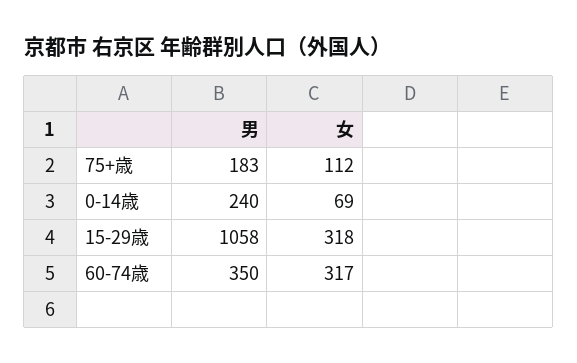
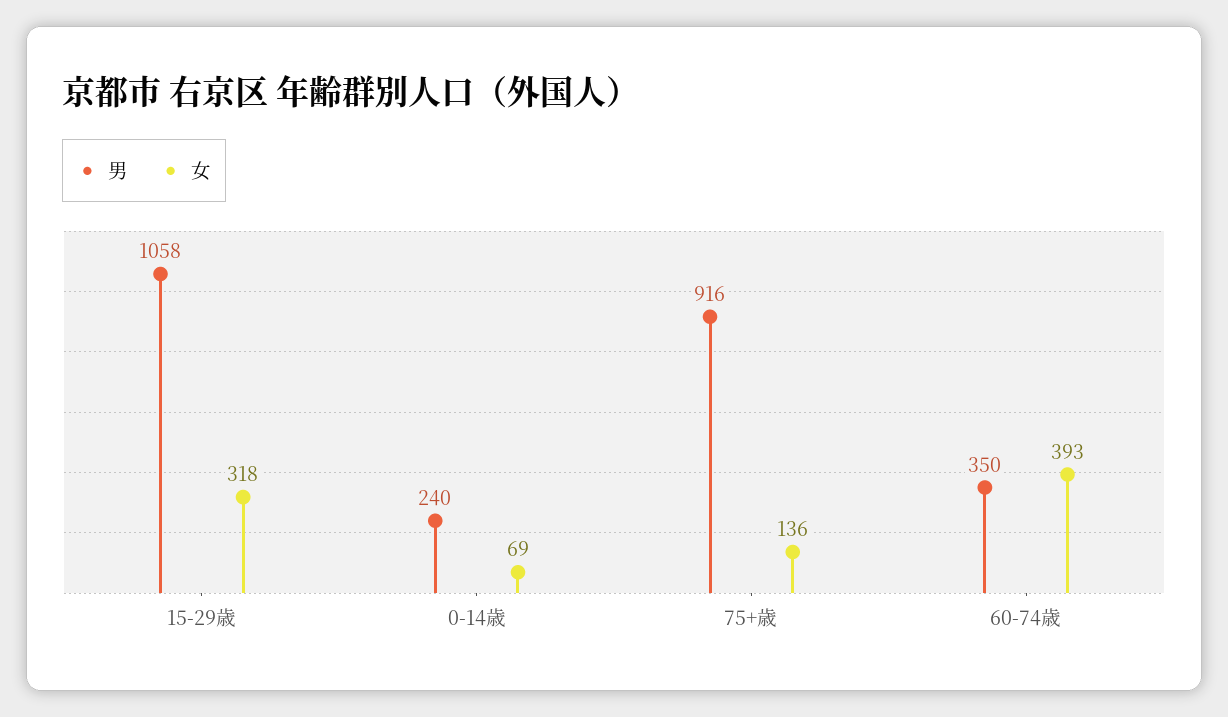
男, 75+歳: 183 -> 916
女, 75+歳: 112 -> 136
女, 60-74歳: 317 -> 393

